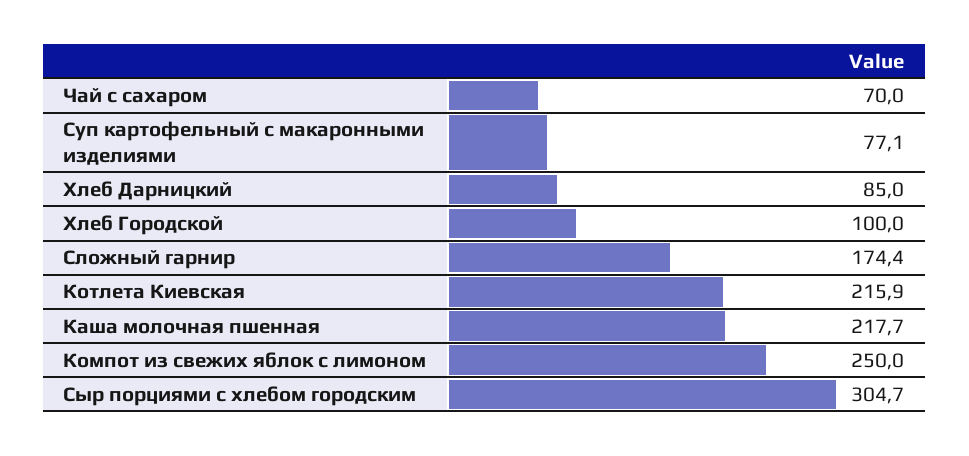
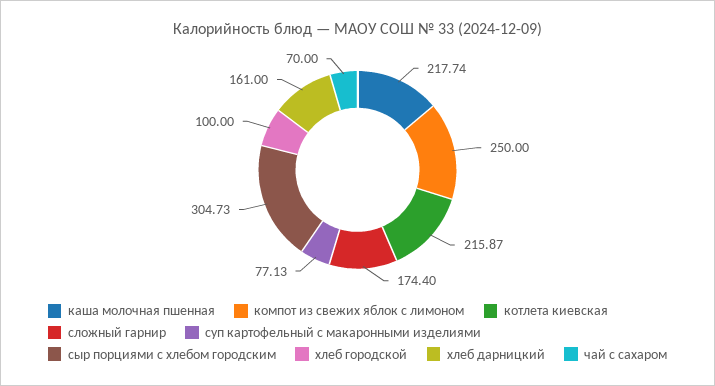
Хлеб Дарницкий: 85 -> 161

